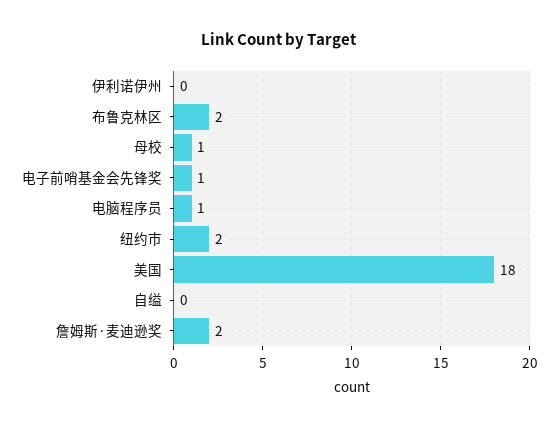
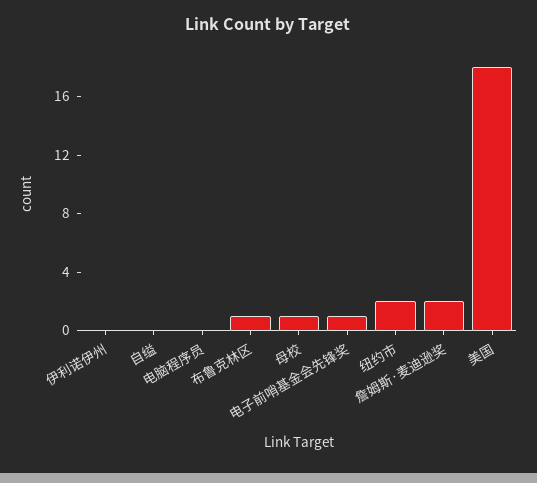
布鲁克林区: 2 -> 1
电脑程序员: 1 -> 0

